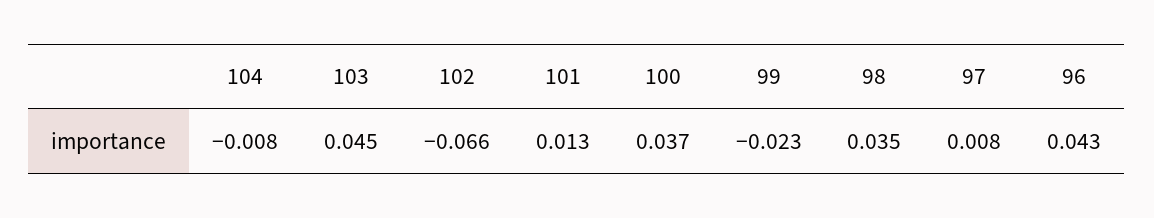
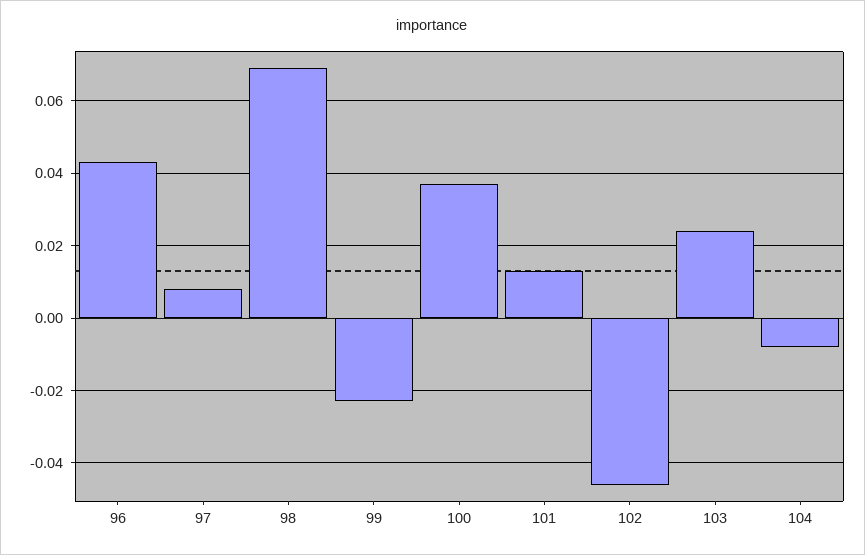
103: 0.045 -> 0.025
102: -0.066 -> -0.045
98: 0.035 -> 0.07

